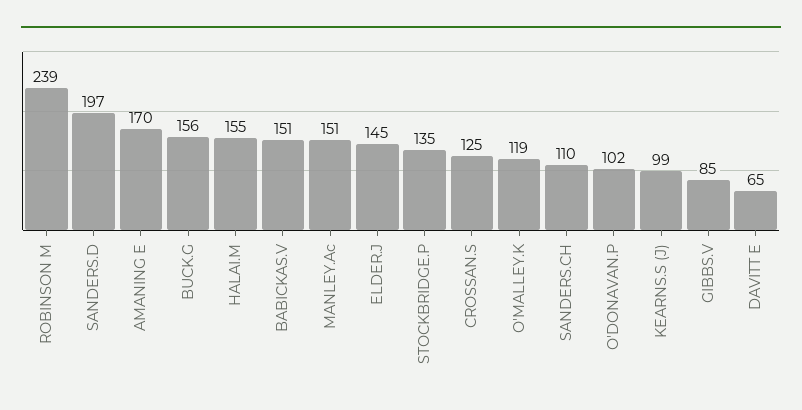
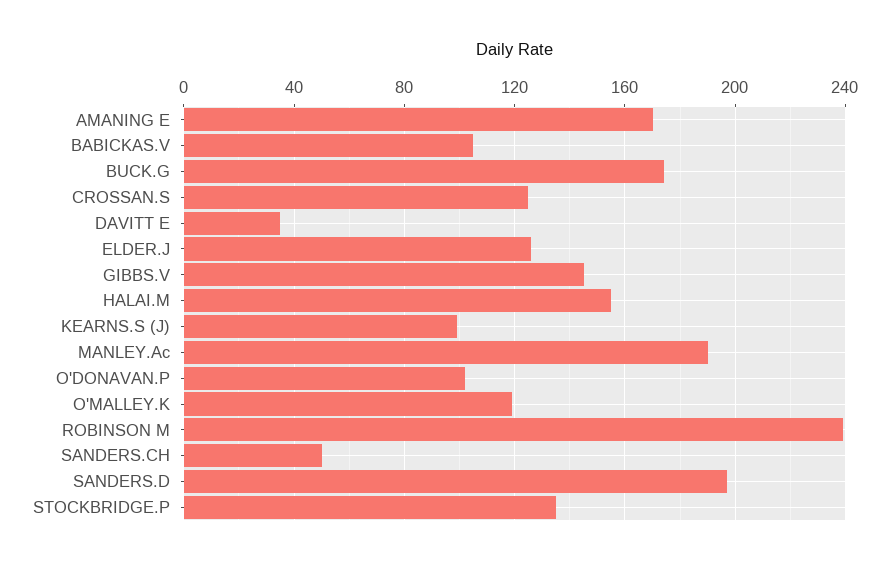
BUCK.G: 156 -> 175
BABICKAS.V: 151 -> 105
MANLEY.Ac: 151 -> 190
ELDER.J: 145 -> 125
SANDERS.CH: 110 -> 50
GIBBS.V: 85 -> 145
DAVITT E: 65 -> 35

